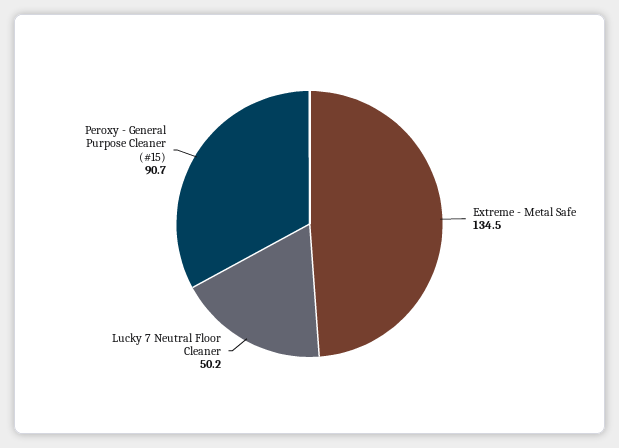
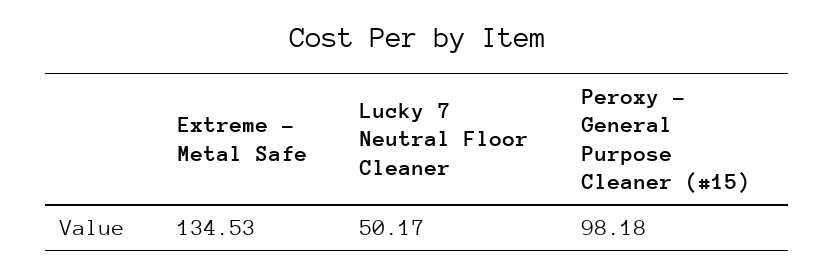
Peroxy - General Purpose Cleaner (#15): 90.7 -> 98.18

